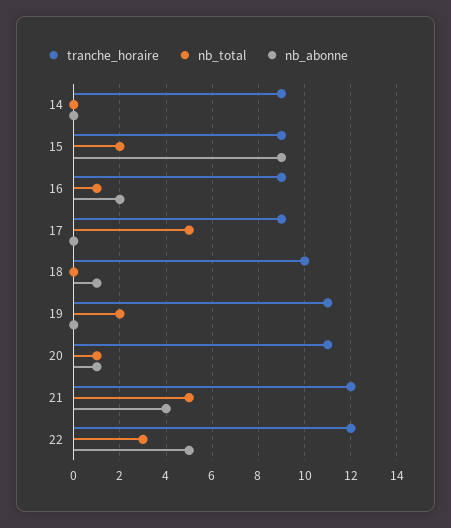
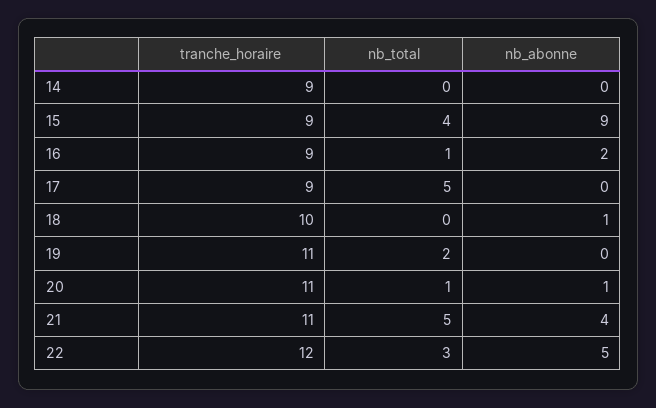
nb_total, 15: 2 -> 4
tranche_horaire, 21: 12 -> 11

